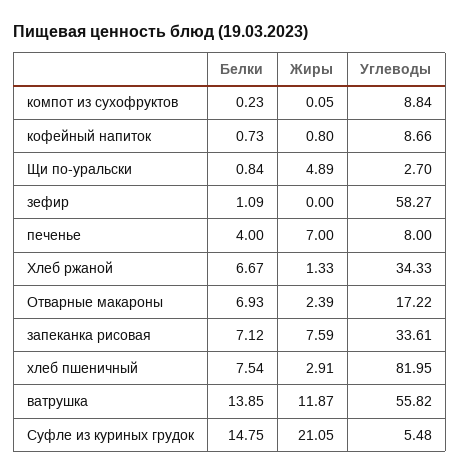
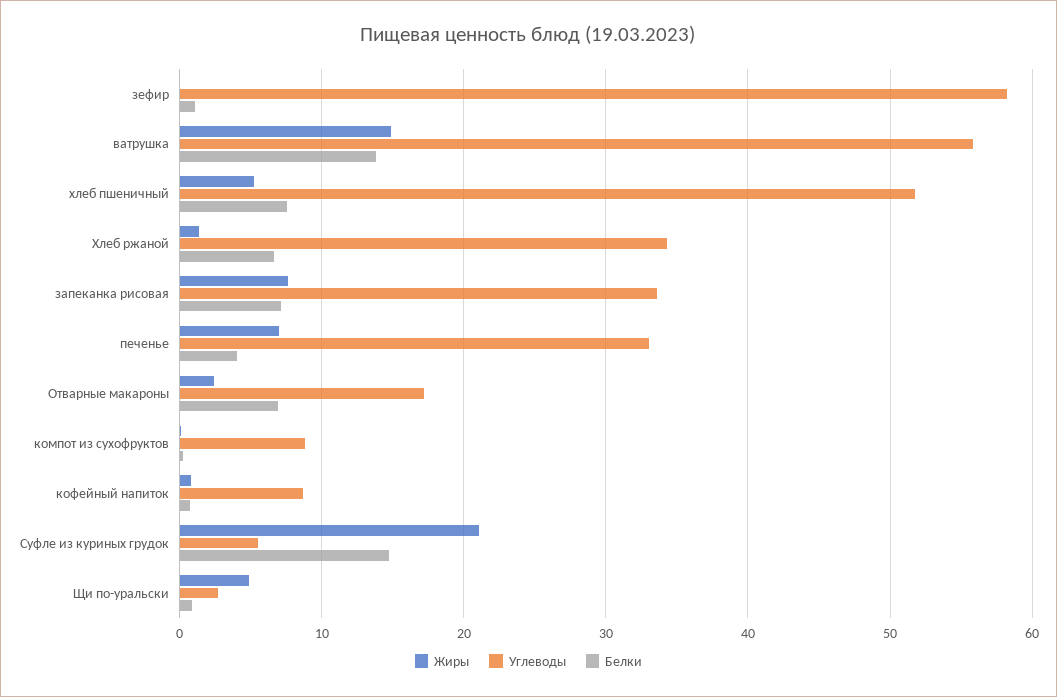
Углеводы, печенье: 8 -> 33
Жиры, хлеб пшеничный: 2.91 -> 5
Углеводы, хлеб пшеничный: 81.95 -> 52
Жиры, ватрушка: 11.87 -> 15

